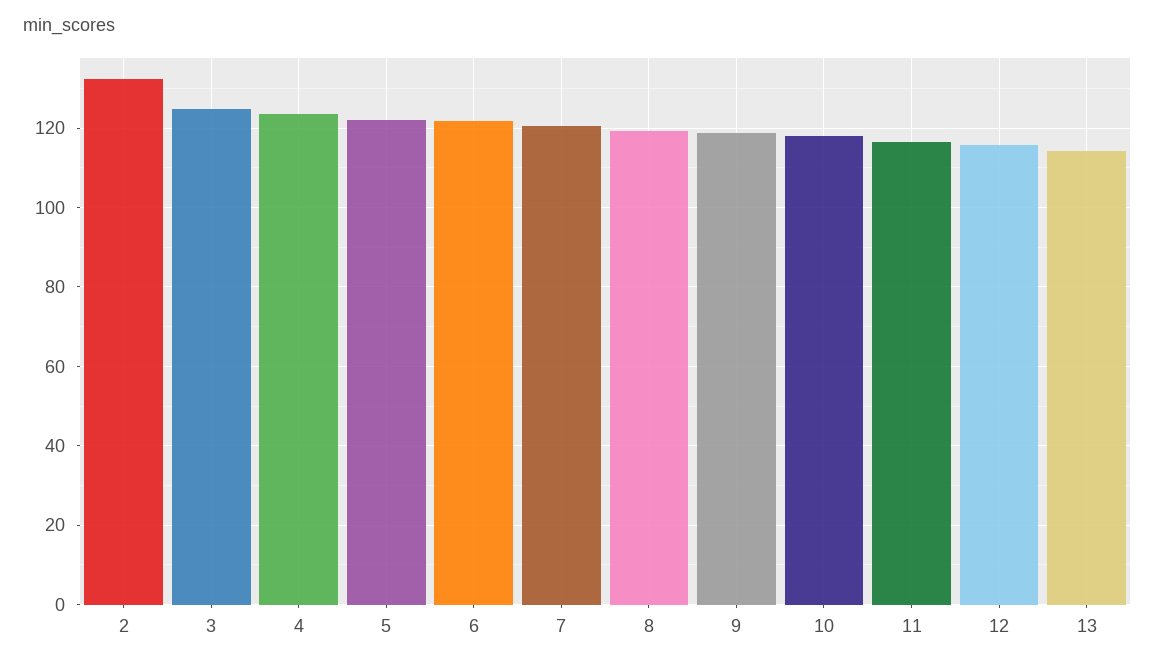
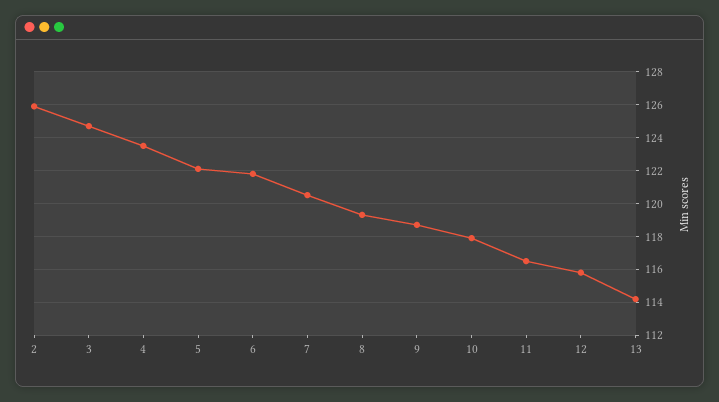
2: 132 -> 126

